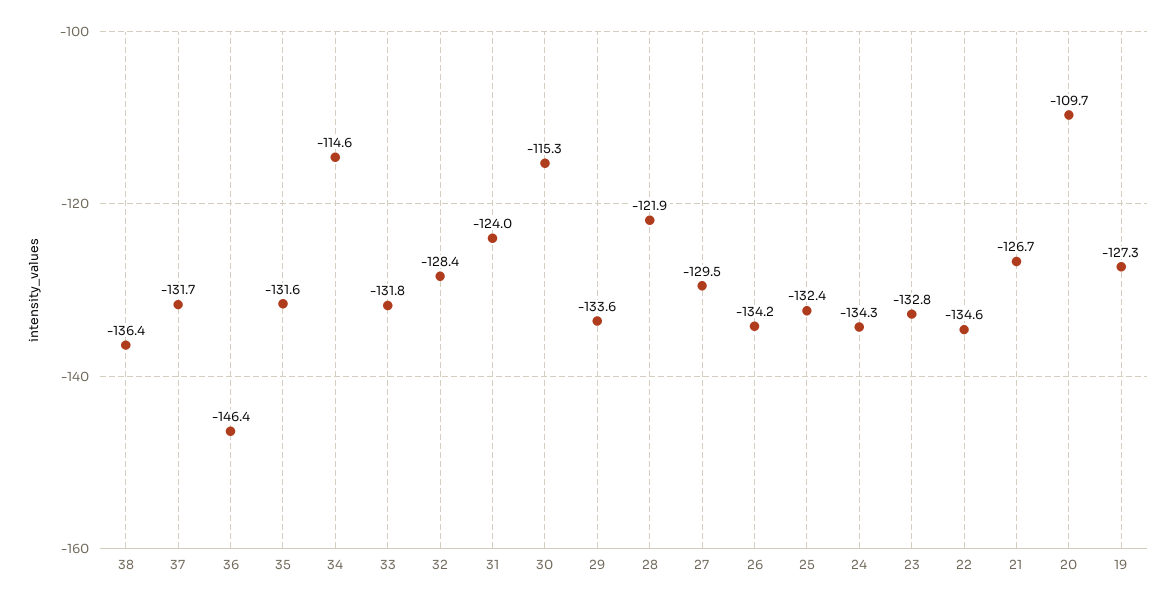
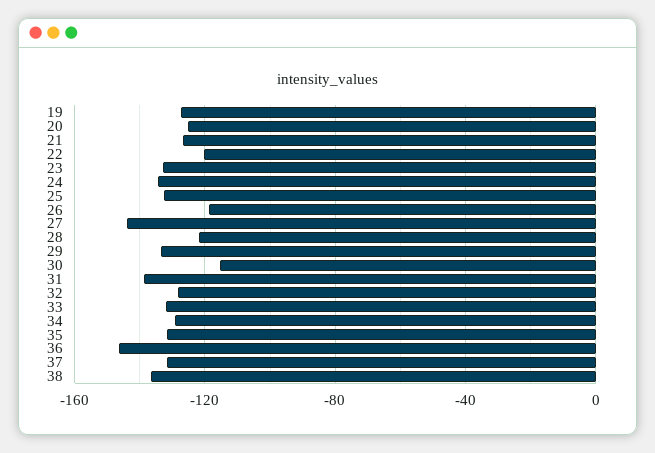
34: -114.6 -> -130
31: -124 -> -140
27: -129.5 -> -145
26: -134.2 -> -120
22: -134.6 -> -120
20: -109.7 -> -125

